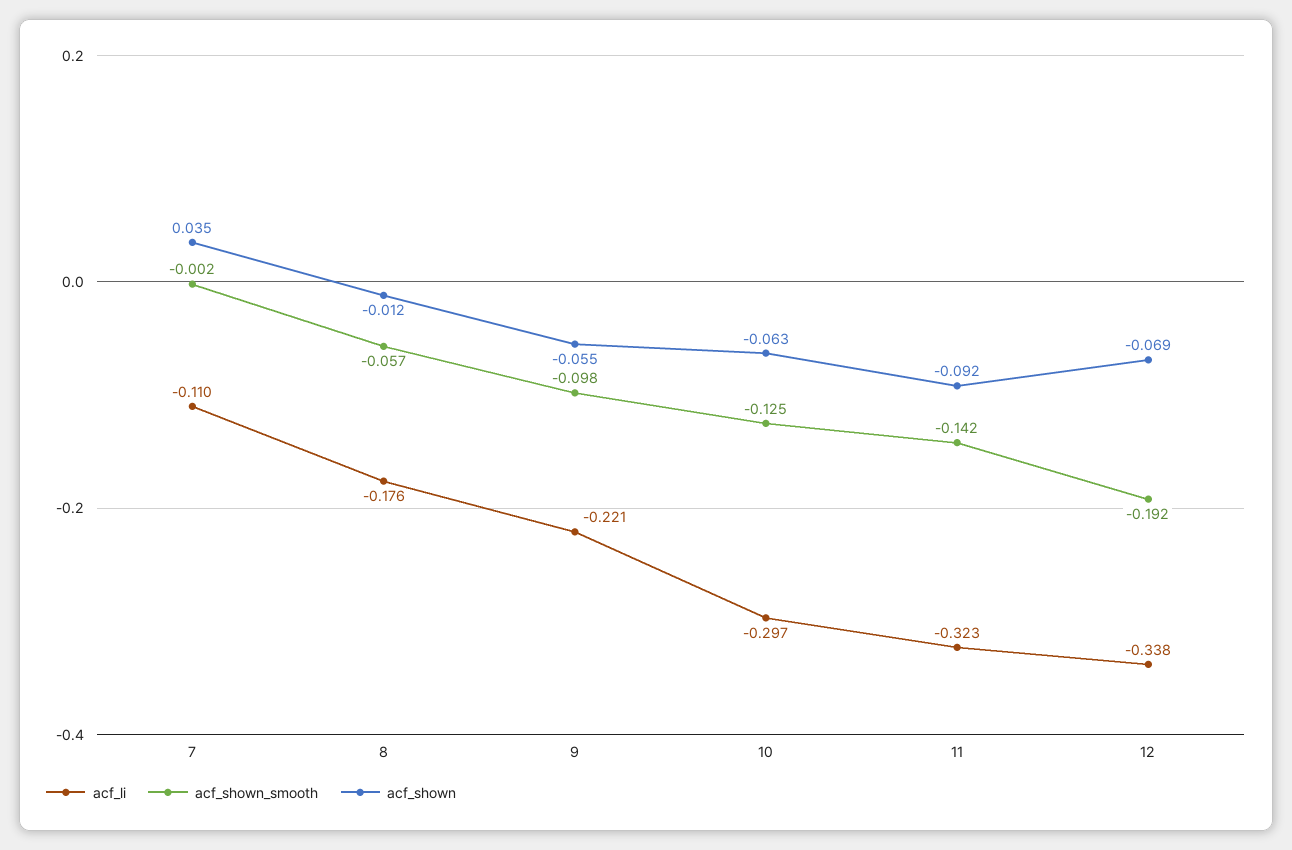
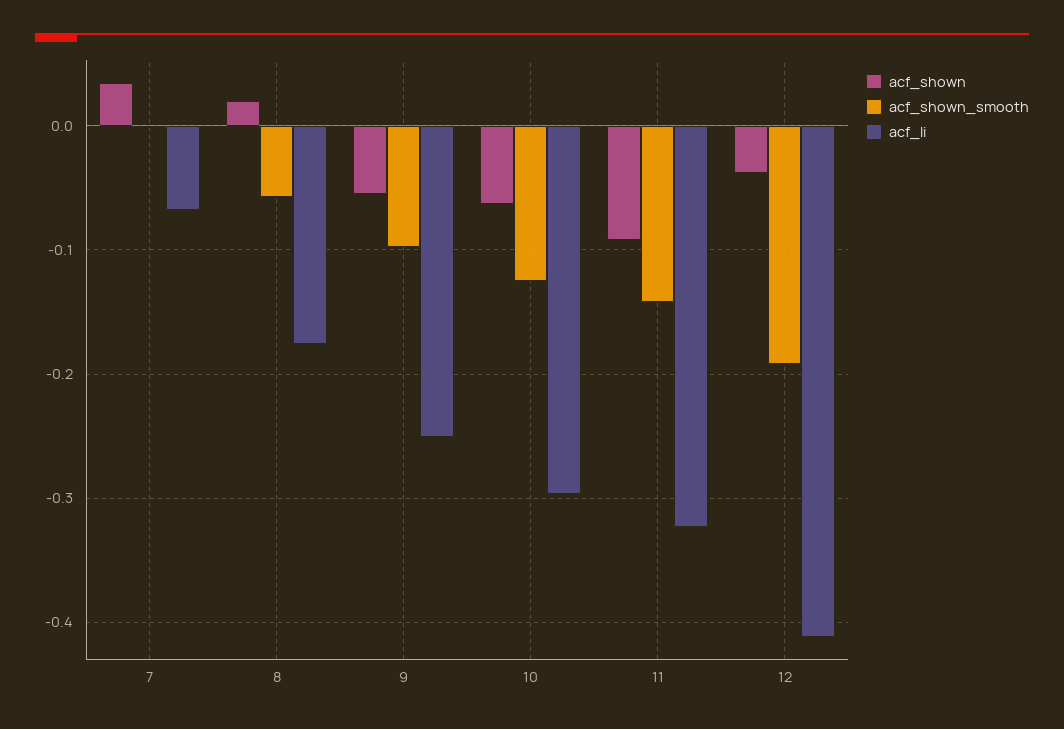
acf_li, 7: -0.11 -> -0.07
acf_shown, 8: -0.012 -> 0.02
acf_li, 9: -0.221 -> -0.25
acf_li, 12: -0.338 -> -0.41
acf_shown, 12: -0.069 -> -0.04

